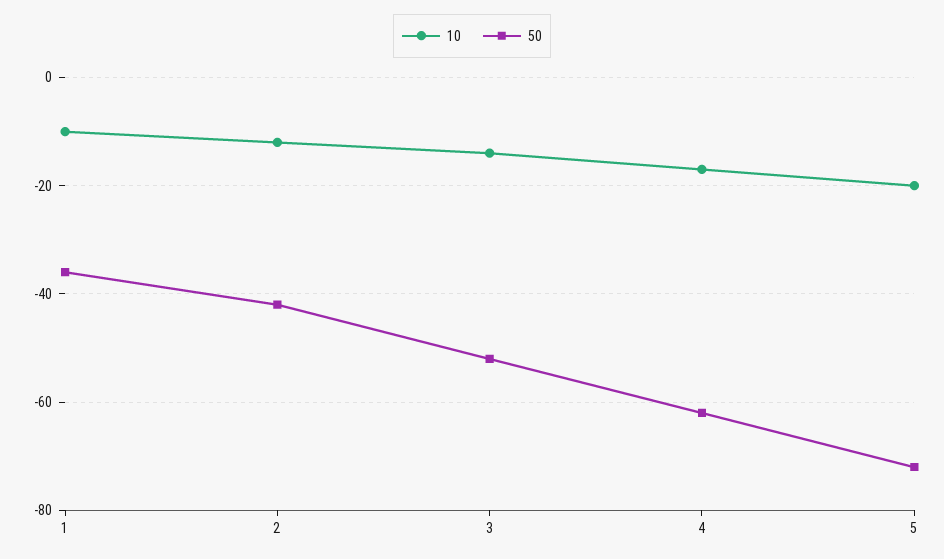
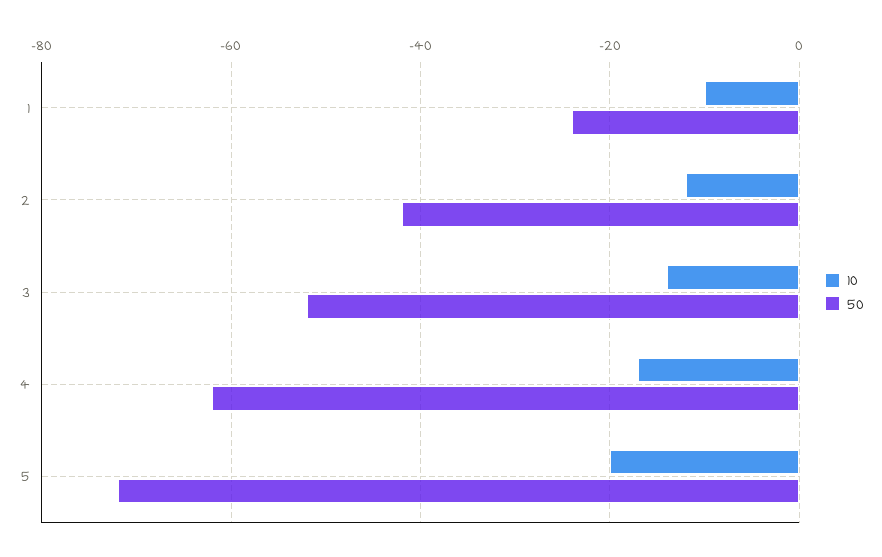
50, 1: -35 -> -25

